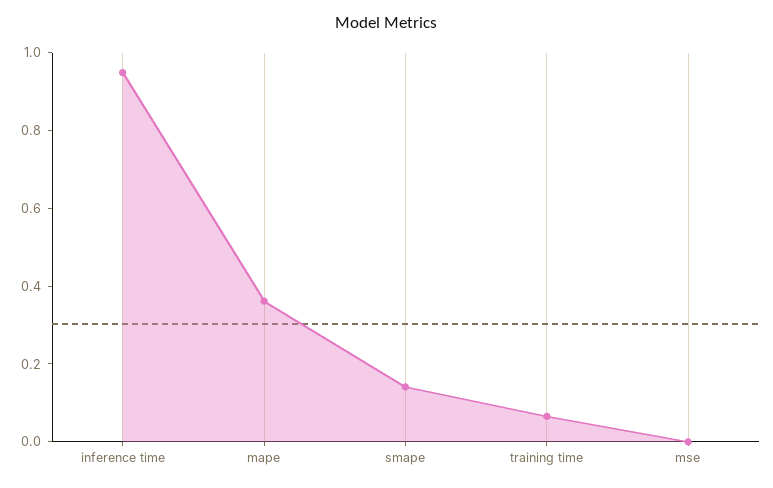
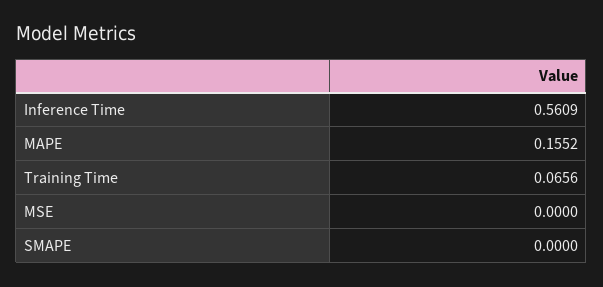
inference time: 0.95 -> 0.5609
mape: 0.35 -> 0.1552
smape: 0.15 -> 0

